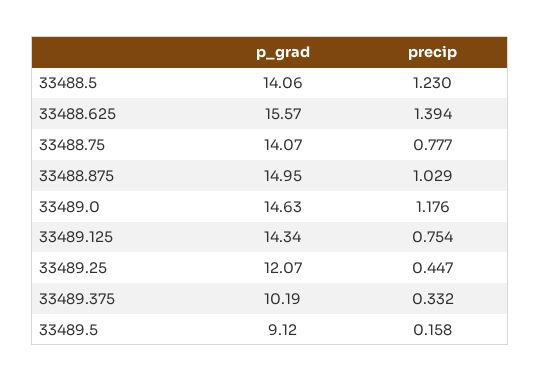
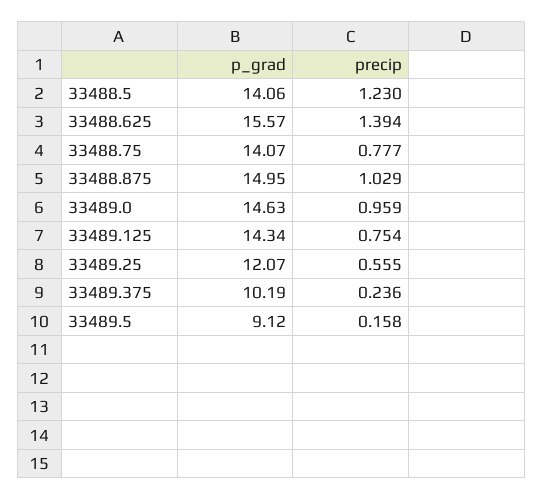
precip, 33489.0: 1.176 -> 0.959
precip, 33489.25: 0.447 -> 0.555
precip, 33489.375: 0.332 -> 0.236

